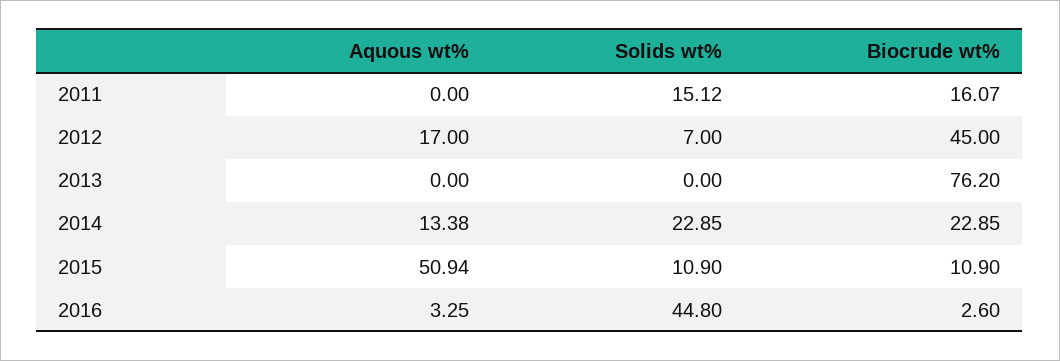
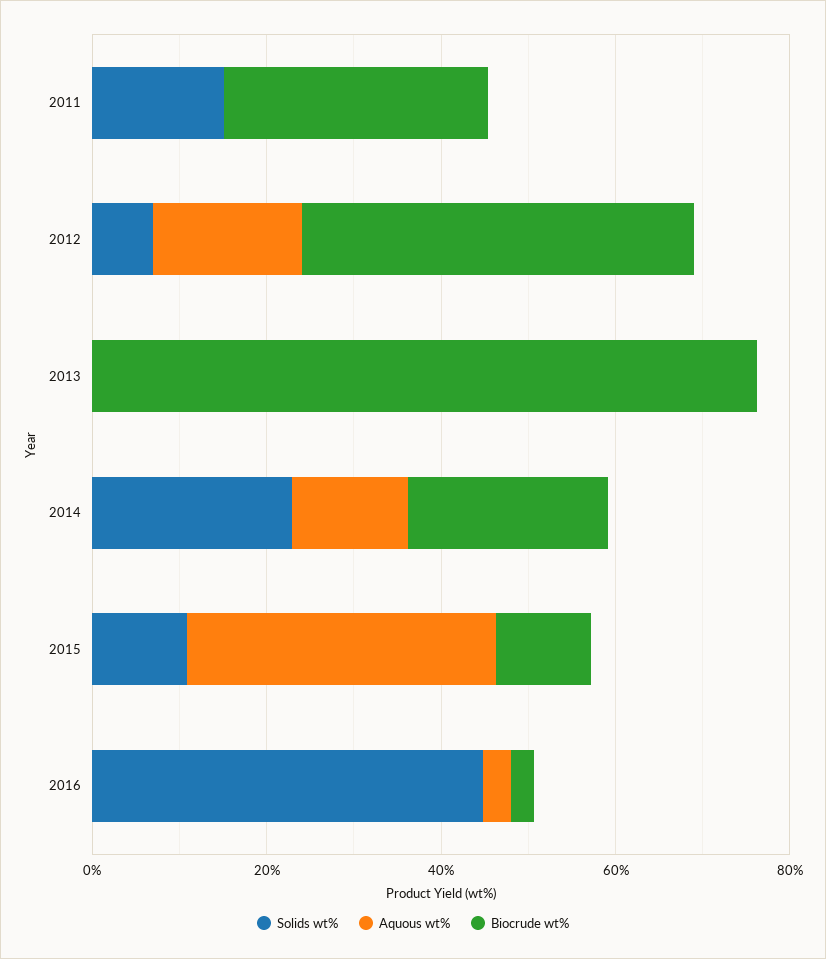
Biocrude wt%, 2011: 16.07 -> 30
Aquous wt%, 2015: 50.94 -> 35

